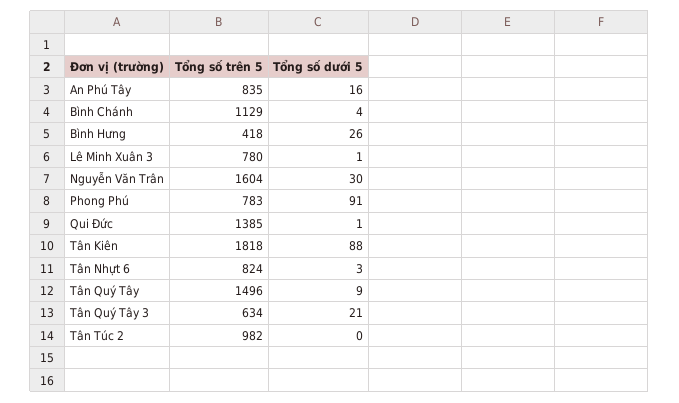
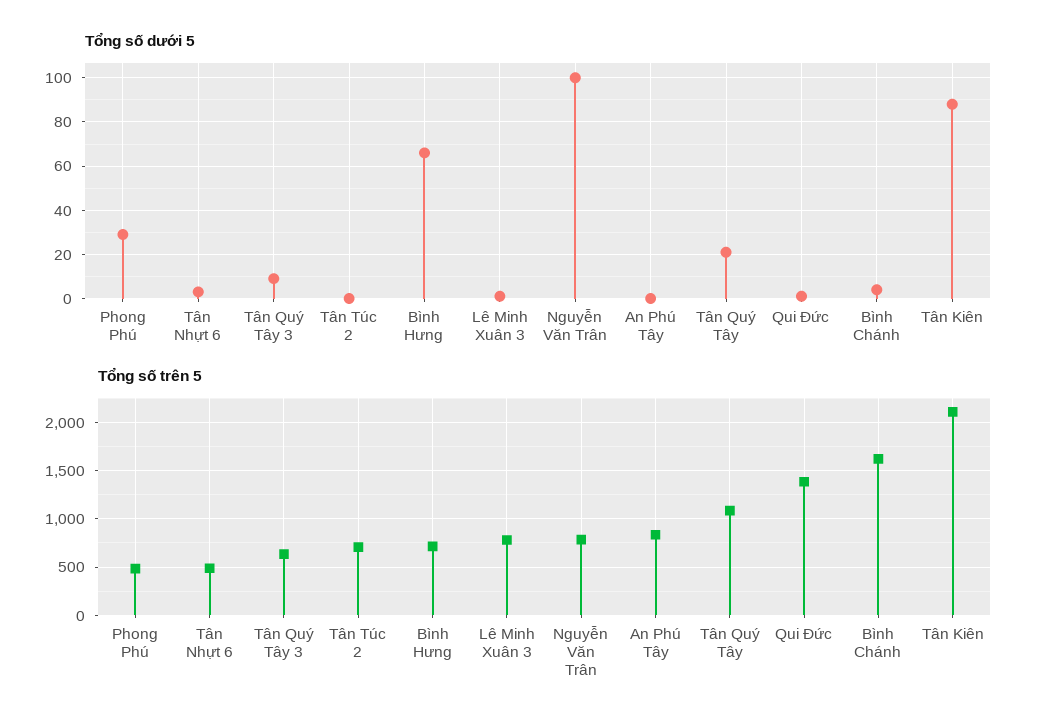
Tổng số dưới 5, An Phú Tây: 16 -> 0
Tổng số trên 5, Bình Chánh: 1129 -> 1600
Tổng số trên 5, Bình Hưng: 418 -> 700
Tổng số dưới 5, Bình Hưng: 26 -> 65
Tổng số trên 5, Nguyễn Văn Trân: 1604 -> 800
Tổng số dưới 5, Nguyễn Văn Trân: 30 -> 100
Tổng số trên 5, Phong Phú: 783 -> 500
Tổng số dưới 5, Phong Phú: 91 -> 30
Tổng số trên 5, Tân Kiên: 1818 -> 2100
Tổng số trên 5, Tân Nhựt 6: 824 -> 500
Tổng số trên 5, Tân Quý Tây: 1496 -> 1100
Tổng số dưới 5, Tân Quý Tây: 9 -> 20
Tổng số dưới 5, Tân Quý Tây 3: 21 -> 10
Tổng số trên 5, Tân Túc 2: 982 -> 700

